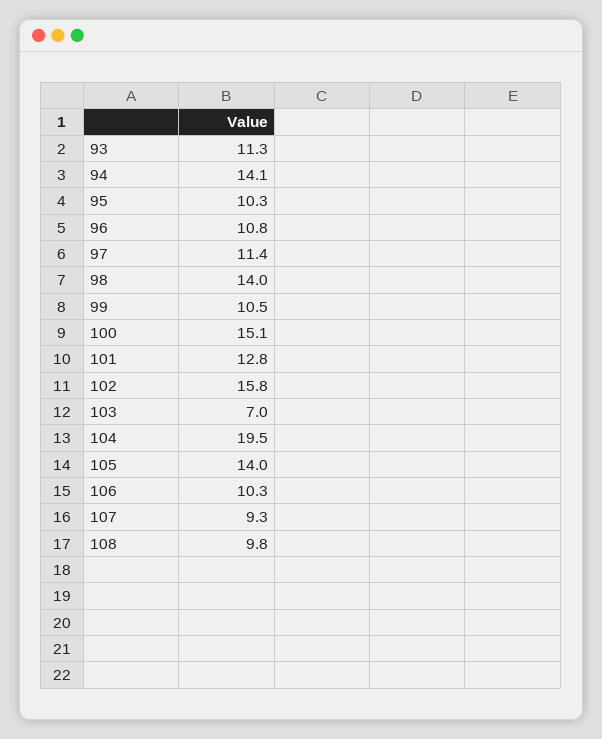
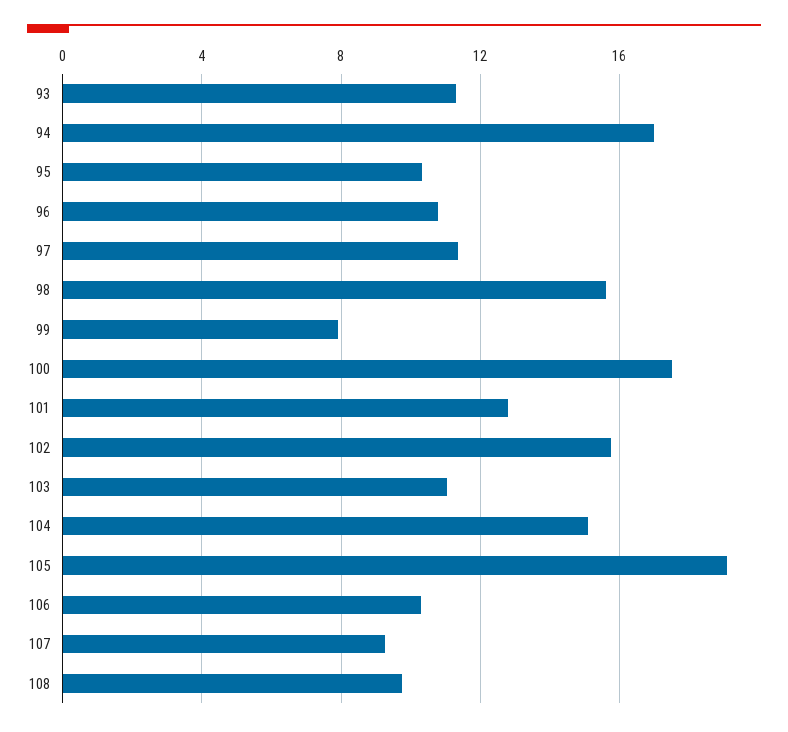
94: 14.1 -> 17
98: 14 -> 15.5
99: 10.5 -> 8
100: 15.1 -> 17.5
103: 7 -> 11
104: 19.5 -> 15
105: 14 -> 19

